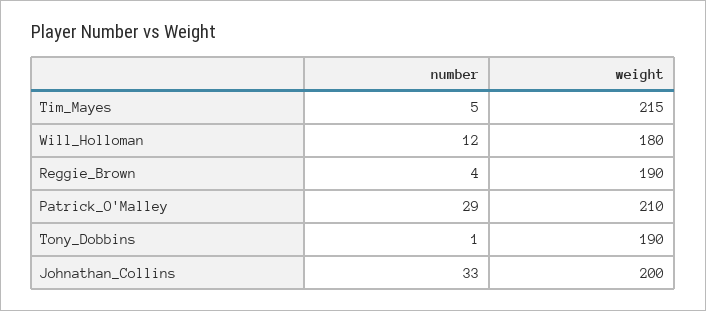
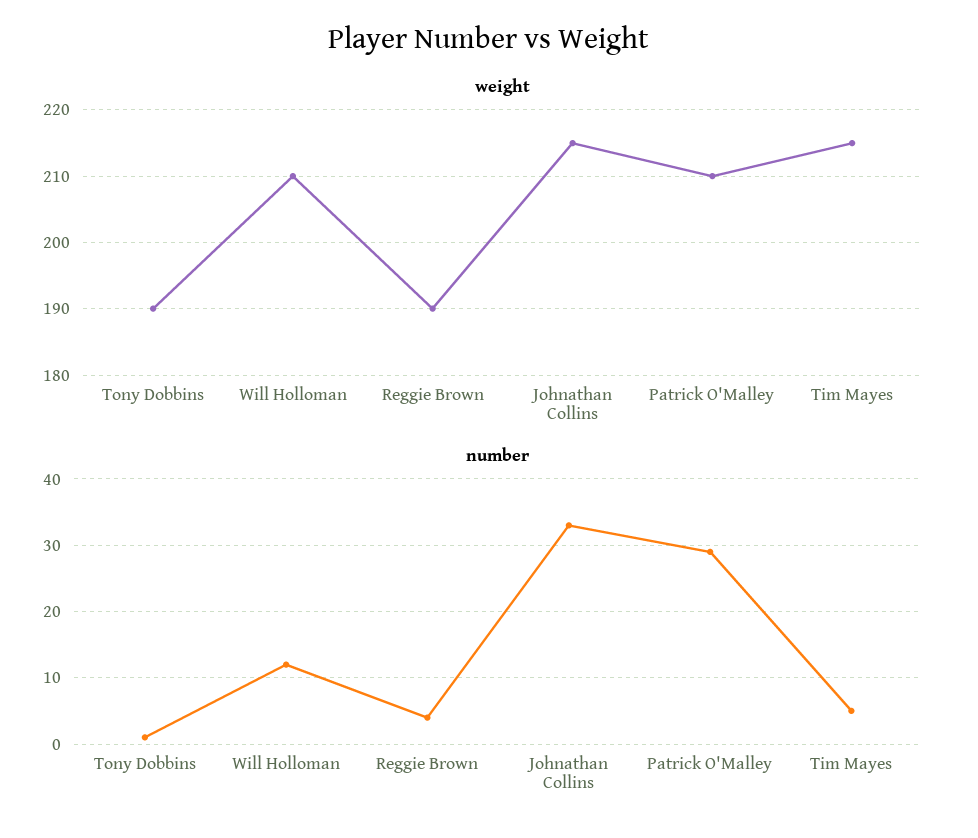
weight, Will_Holloman: 180 -> 210
weight, Johnathan_Collins: 200 -> 215

